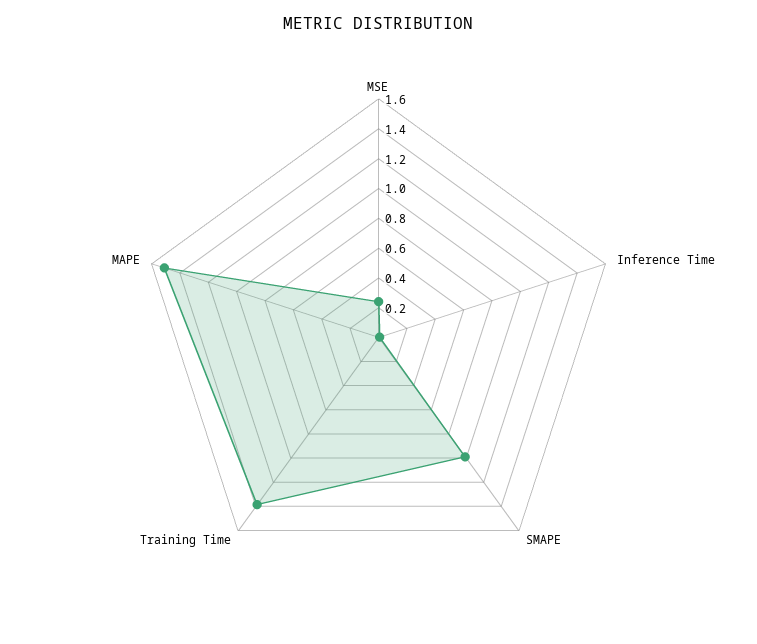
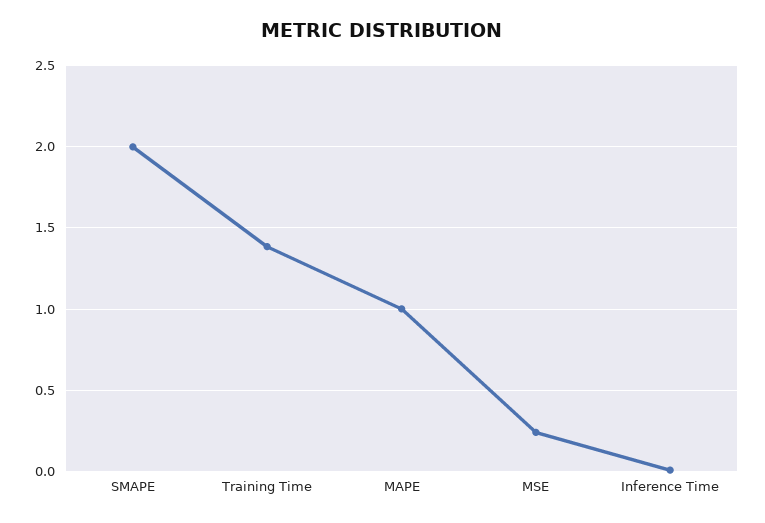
SMAPE: 1 -> 2
MAPE: 1.5 -> 1

